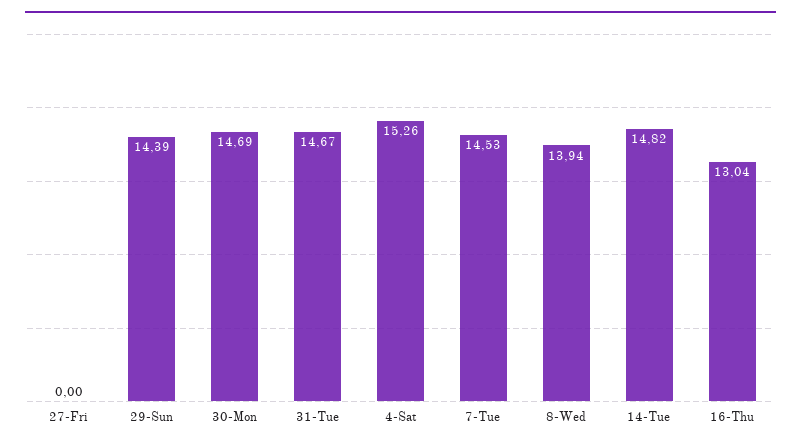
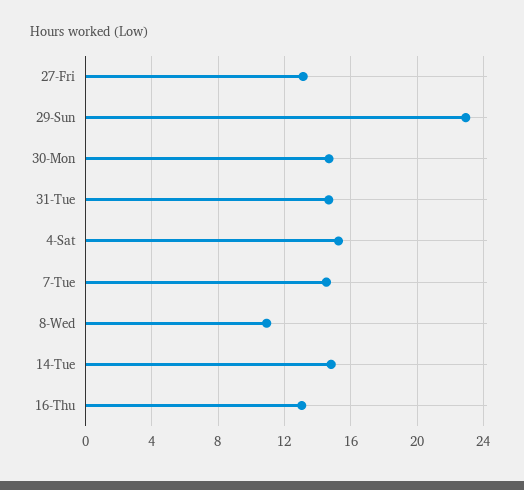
27-Fri: 0 -> 13
29-Sun: 14.39 -> 23
8-Wed: 13.94 -> 11

